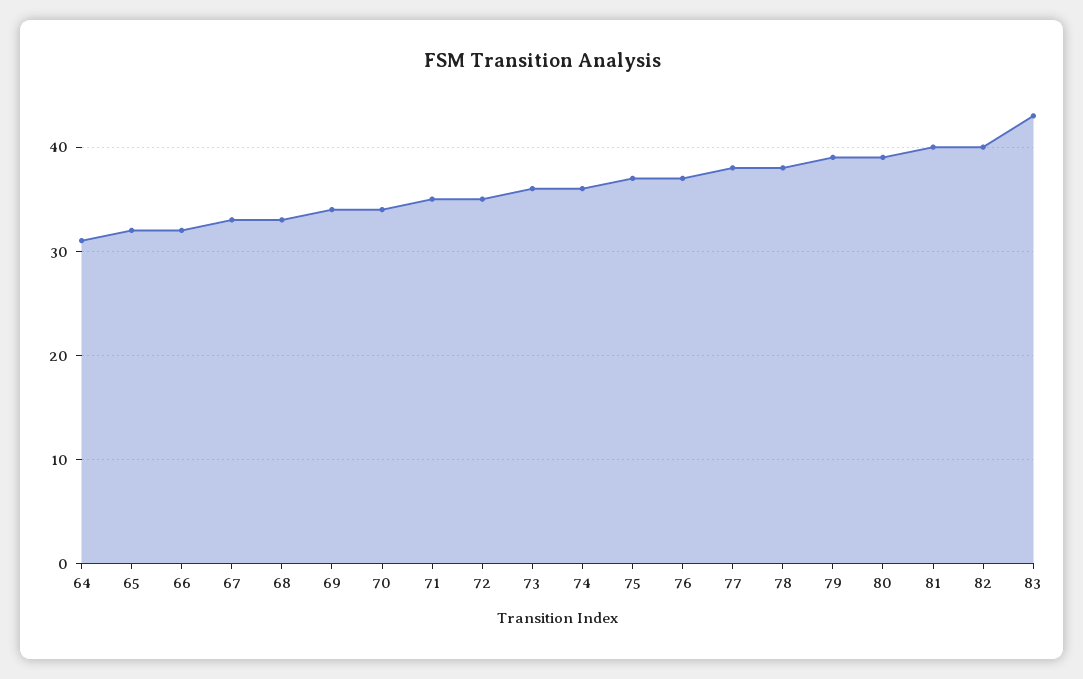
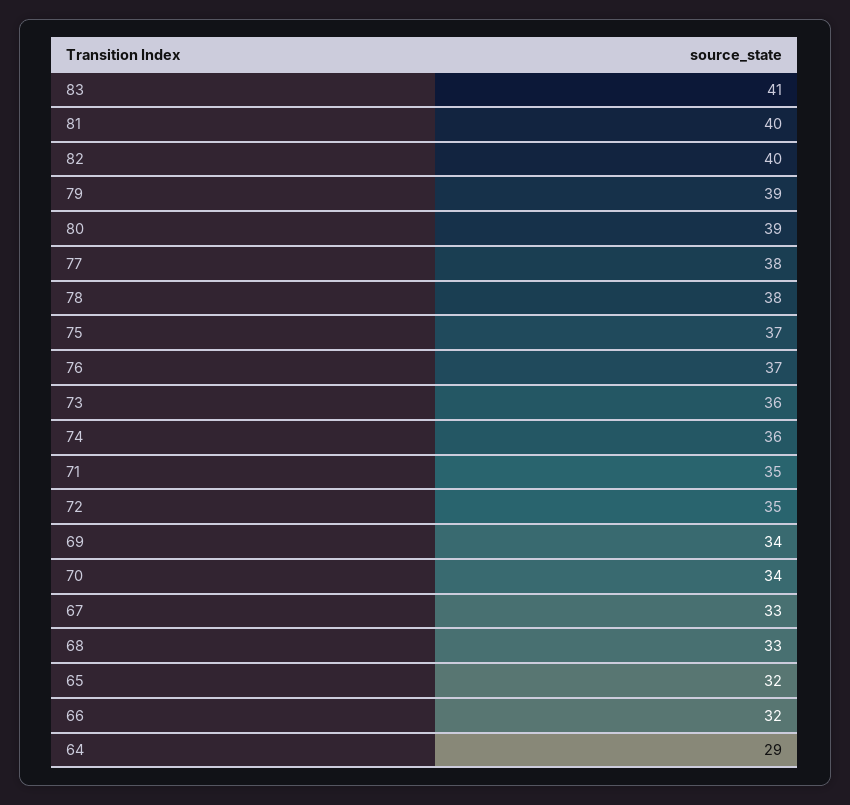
64: 31 -> 29
83: 43 -> 41

